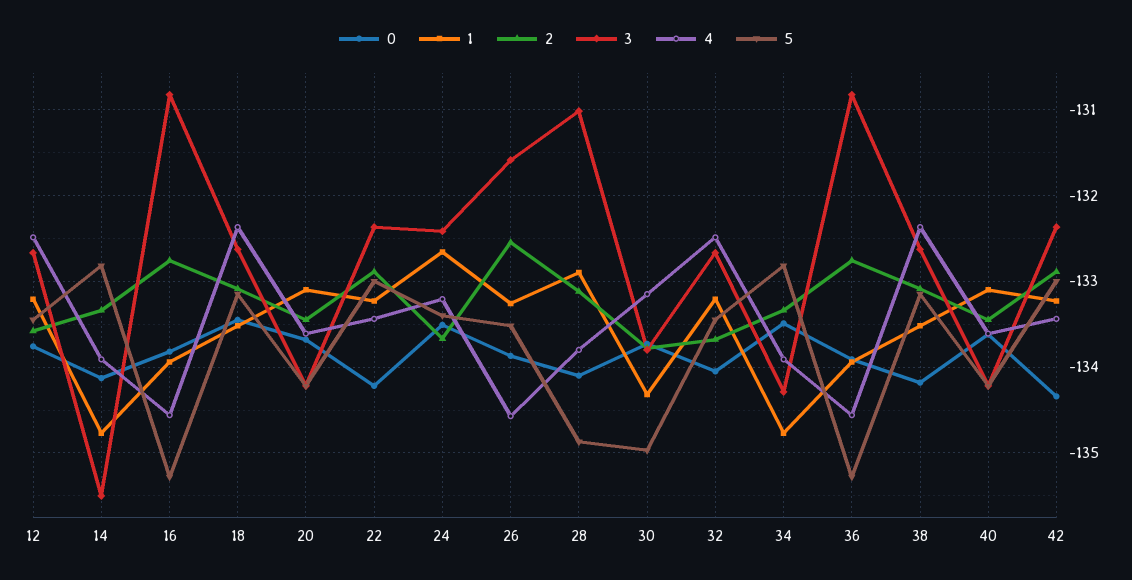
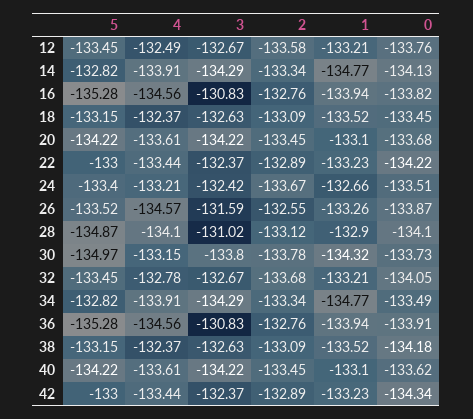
3, 14: -135.5 -> -134.29
4, 28: -133.8 -> -134.1
4, 32: -132.5 -> -132.78

